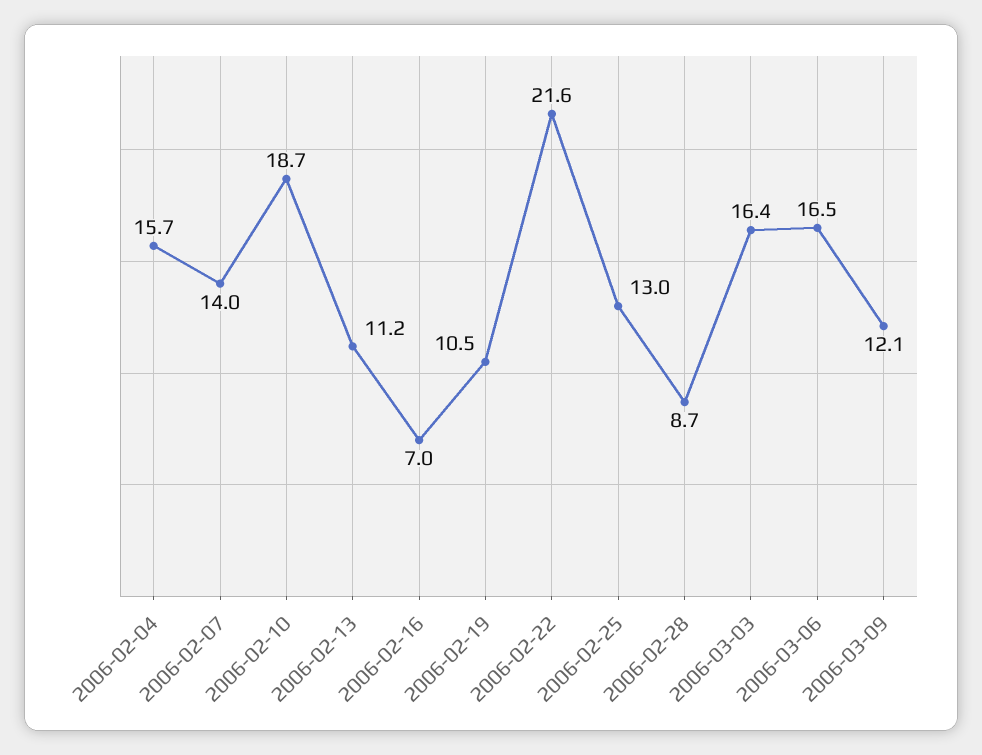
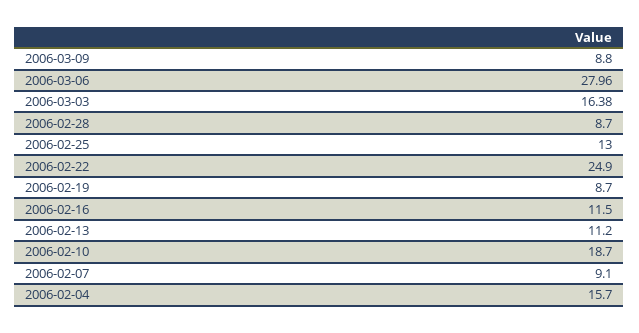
2006-02-07: 14 -> 9.1
2006-02-16: 7 -> 11.5
2006-02-19: 10.5 -> 8.7
2006-02-22: 21.6 -> 24.9
2006-03-06: 16.5 -> 27.96
2006-03-09: 12.1 -> 8.8

